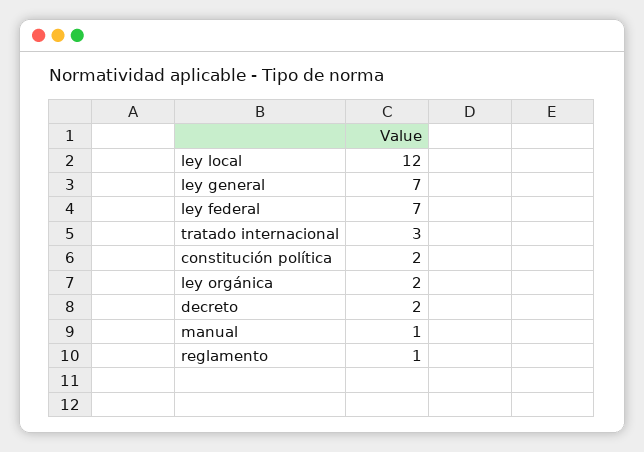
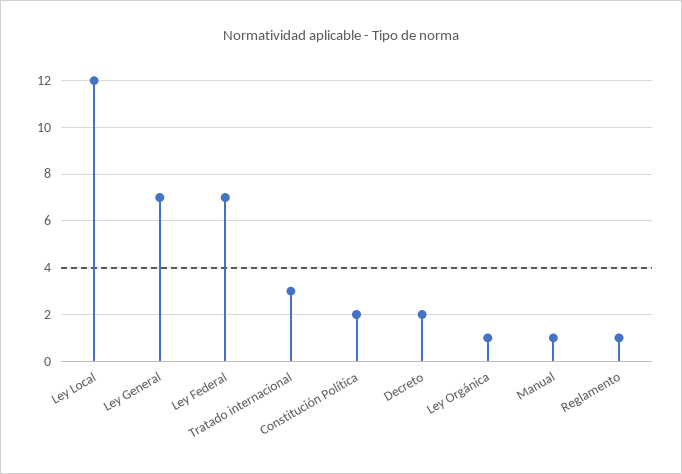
ley orgánica: 2 -> 1

